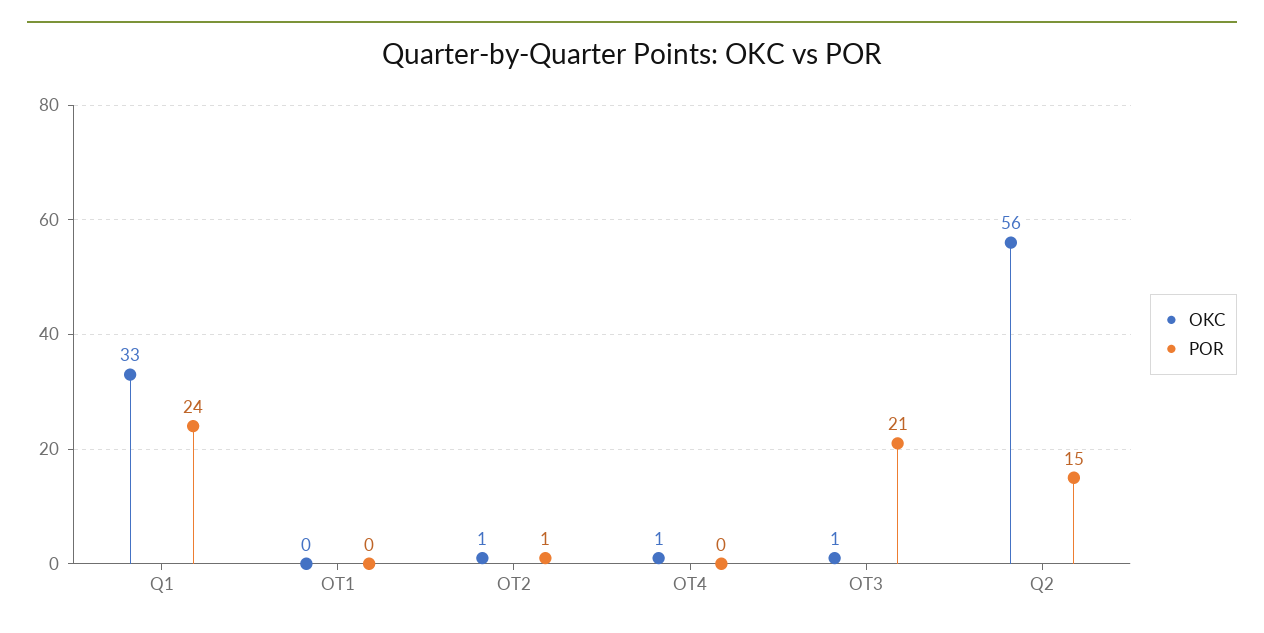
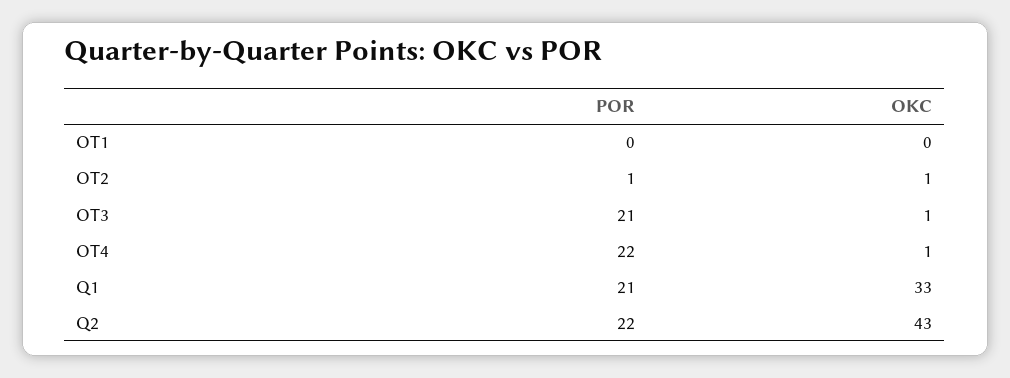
POR, Q1: 24 -> 21
POR, OT4: 0 -> 22
OKC, Q2: 56 -> 43
POR, Q2: 15 -> 22

